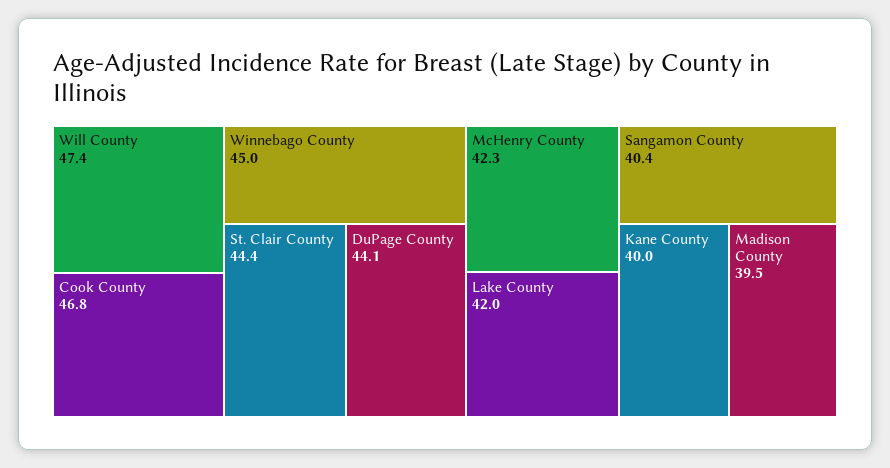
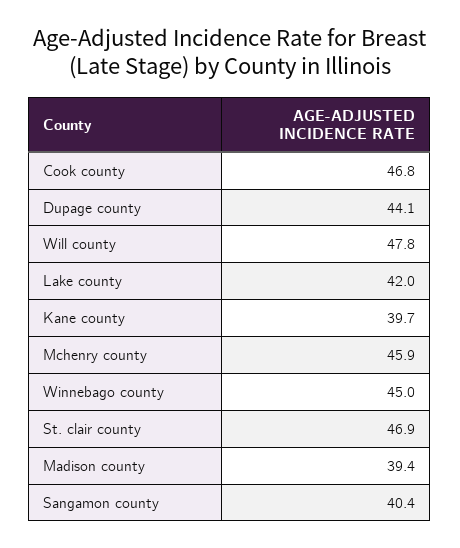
Will County: 47.4 -> 47.8
St. Clair County: 44.4 -> 46.9
McHenry County: 42.3 -> 45.9
Kane County: 40 -> 39.7
Madison County: 39.5 -> 39.4

